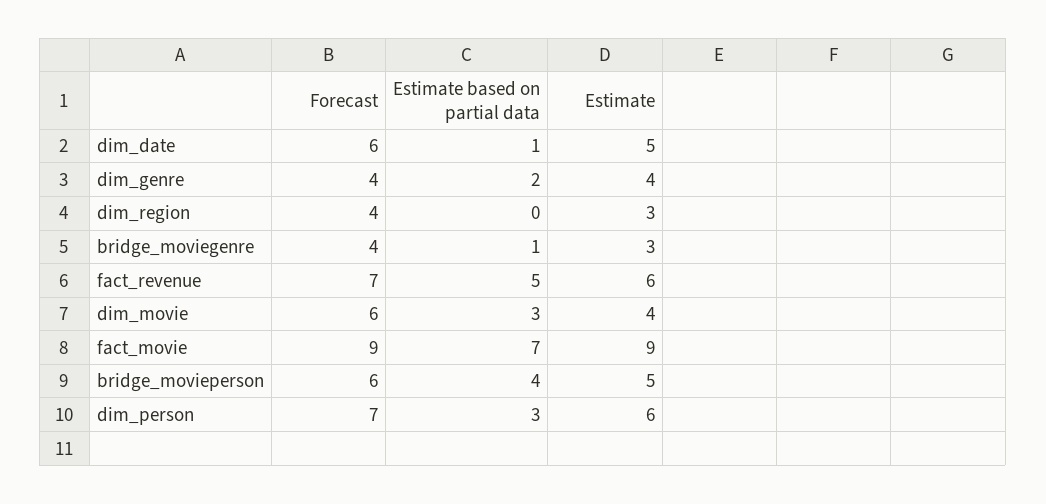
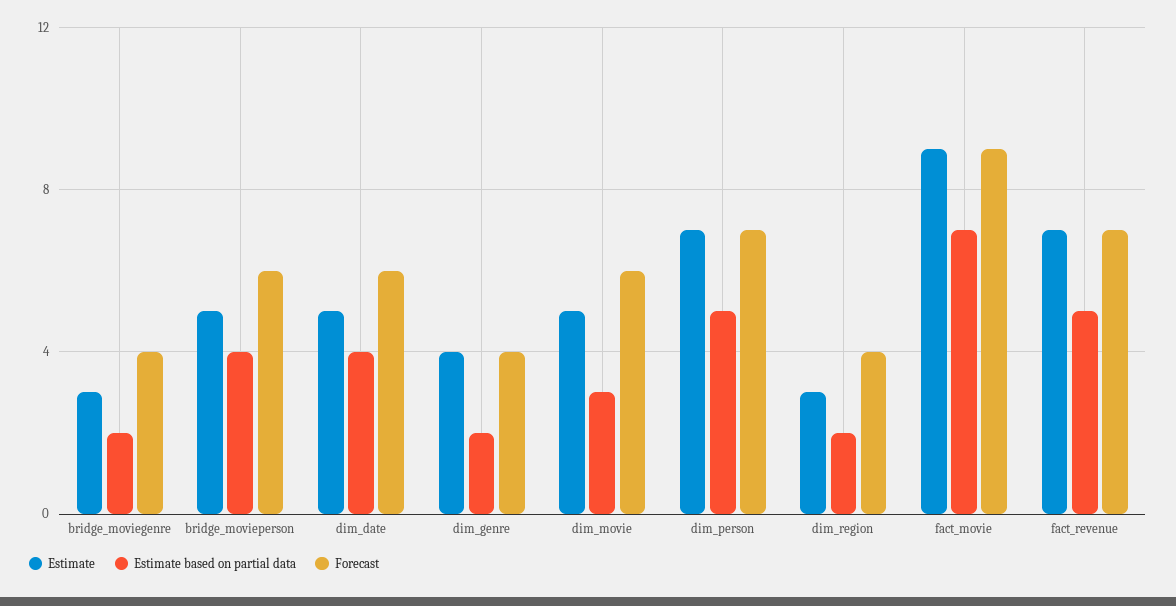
Estimate based on partial data, dim_date: 1 -> 4
Estimate based on partial data, dim_region: 0 -> 2
Estimate based on partial data, bridge_moviegenre: 1 -> 2
Estimate, fact_revenue: 6 -> 7
Estimate, dim_movie: 4 -> 5
Estimate based on partial data, dim_person: 3 -> 5
Estimate, dim_person: 6 -> 7

